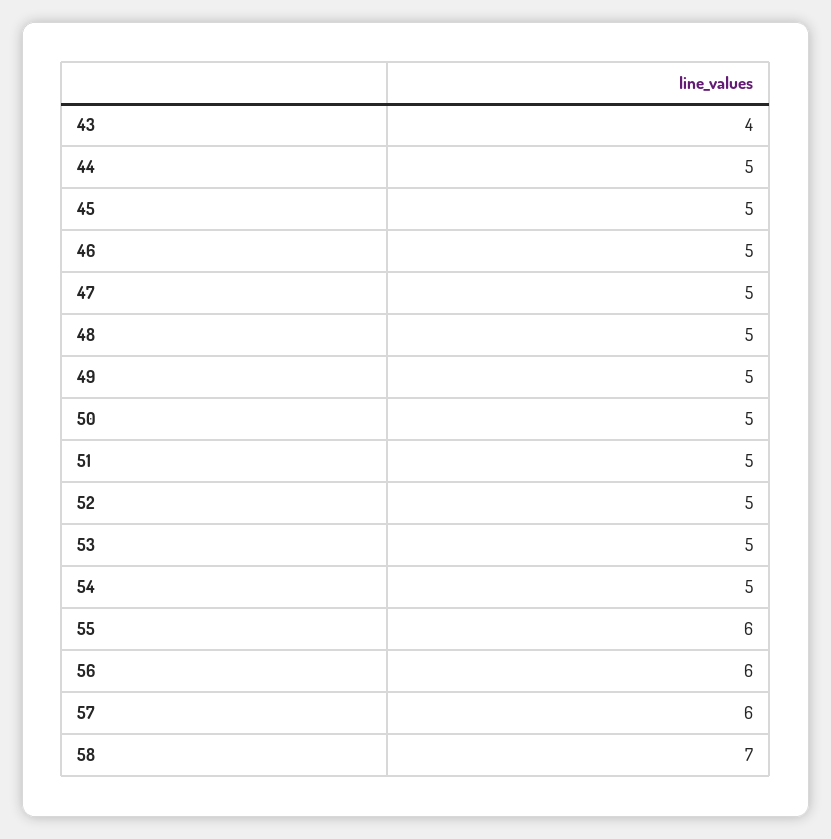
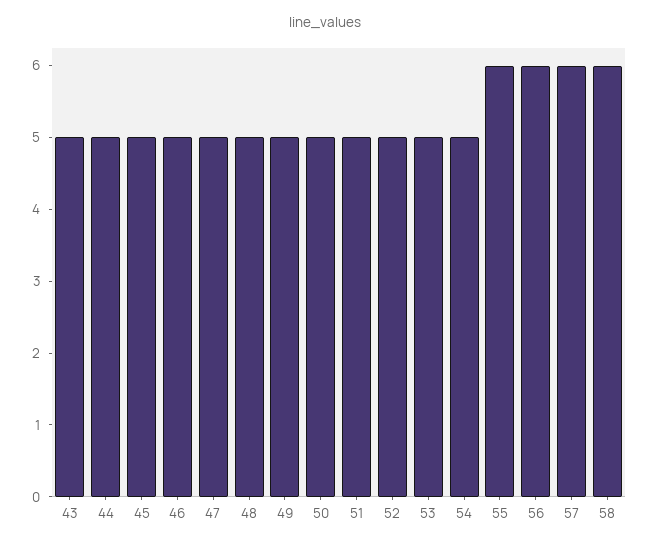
43: 4 -> 5
58: 7 -> 6

